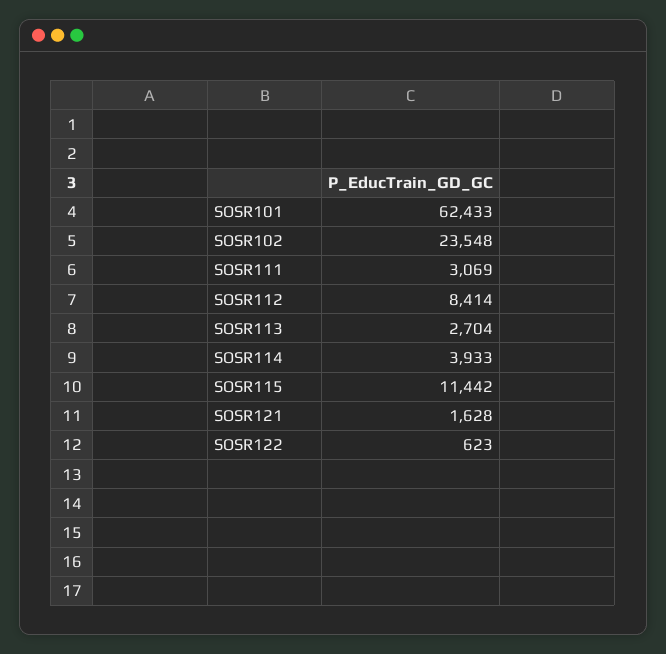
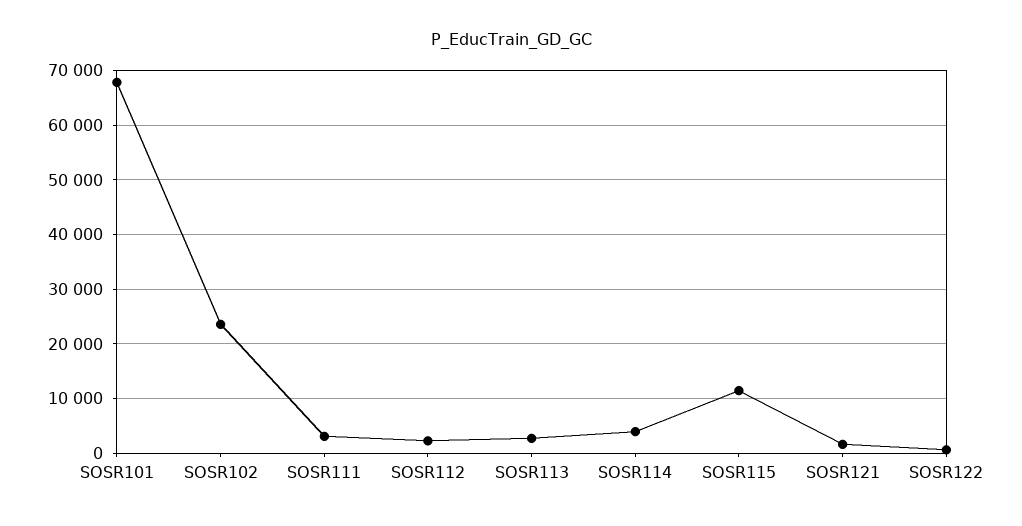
SOSR101: 62433 -> 68000
SOSR112: 8414 -> 2000

